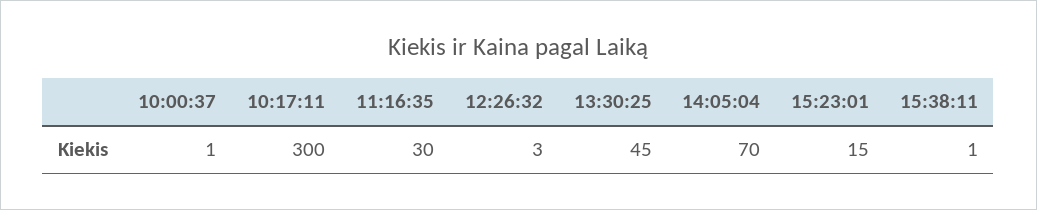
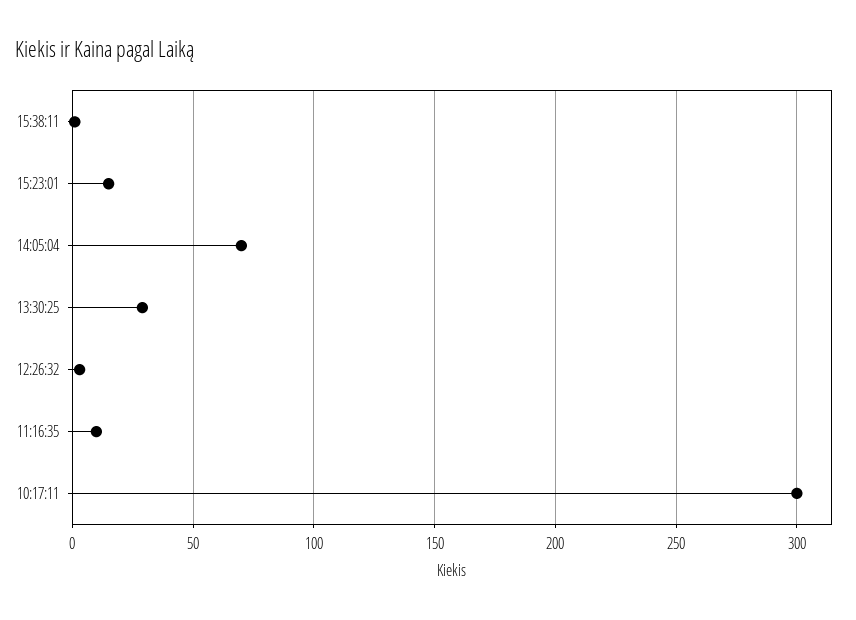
10:00:37: 1 -> none
11:16:35: 30 -> 10
13:30:25: 45 -> 30

